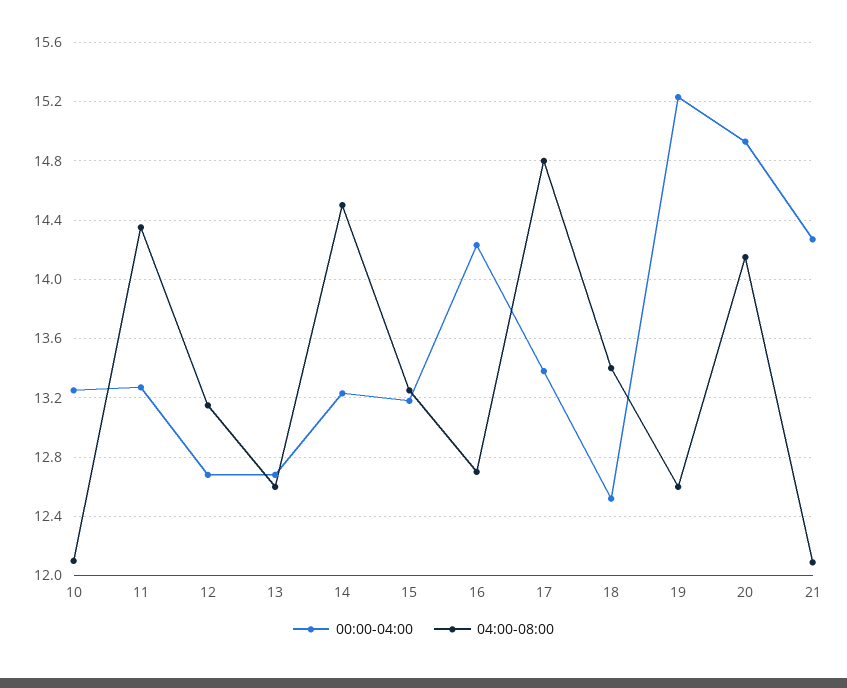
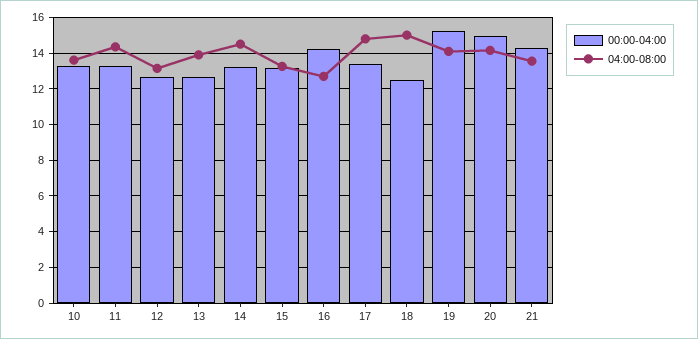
04:00-08:00, 10: 12.1 -> 13.5
04:00-08:00, 13: 12.6 -> 14
04:00-08:00, 18: 13.4 -> 15
04:00-08:00, 19: 12.6 -> 14
04:00-08:00, 21: 12.1 -> 13.5

